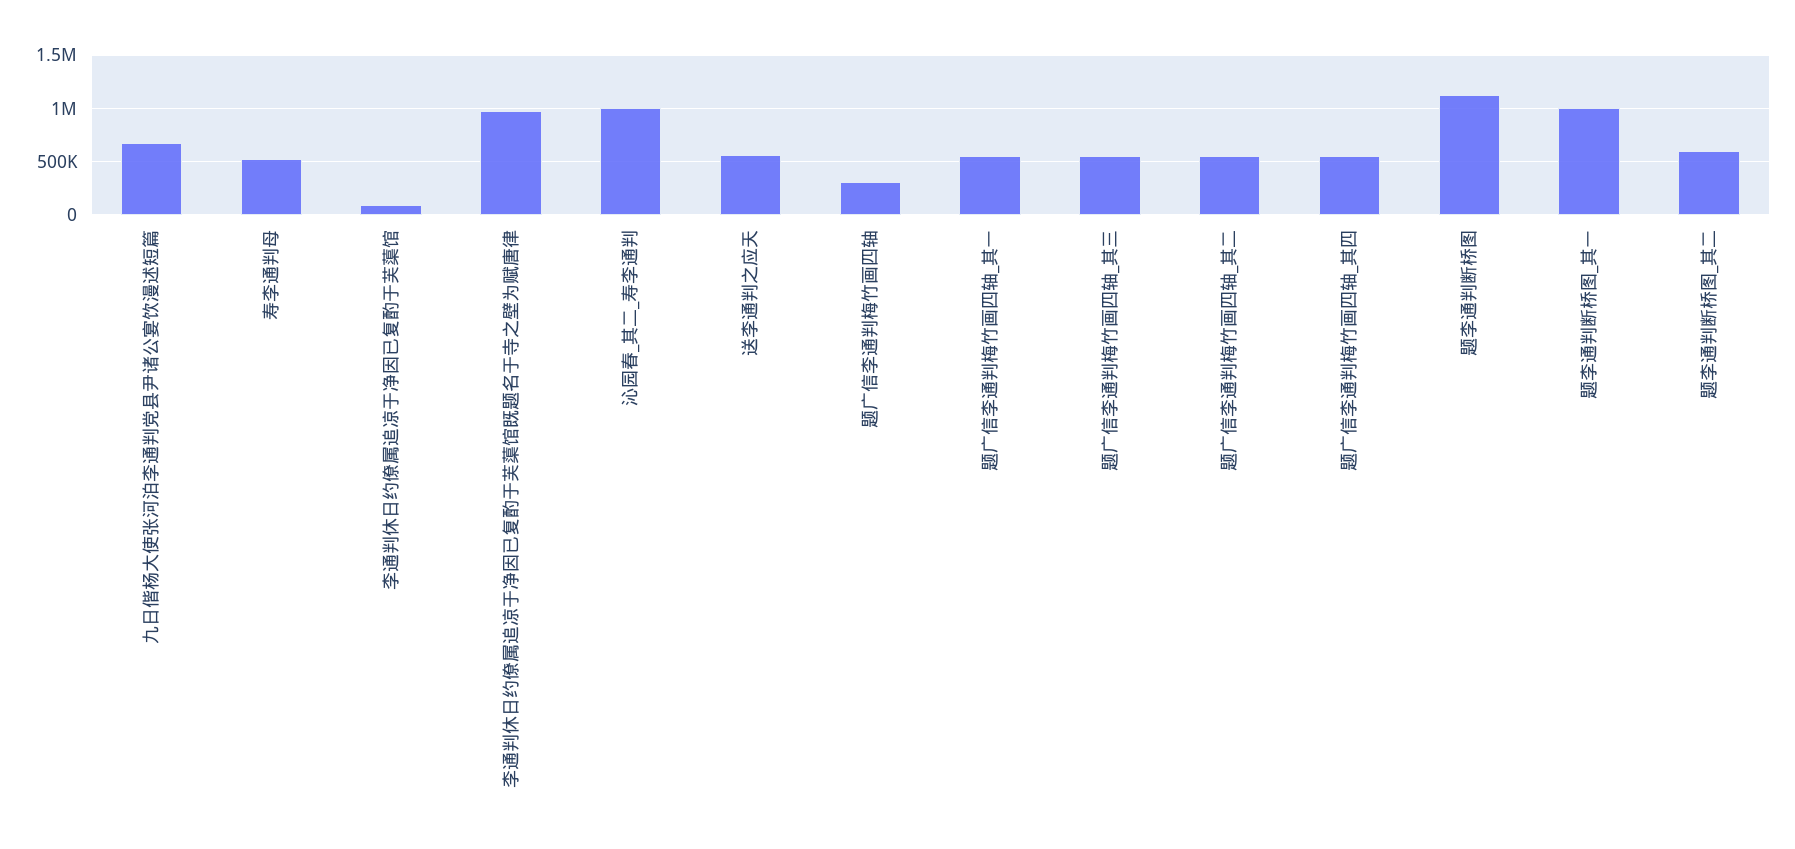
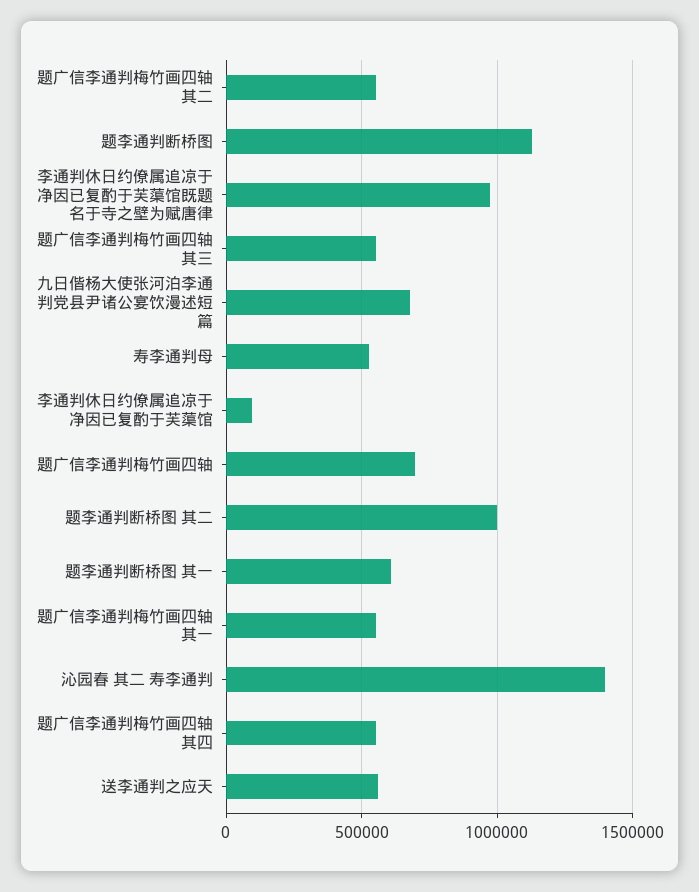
沁园春_其二_寿李通判: 1000000 -> 1400000
题广信李通判梅竹画四轴: 300000 -> 700000
题李通判断桥图_其一: 1000000 -> 600000
题李通判断桥图_其二: 600000 -> 1000000

